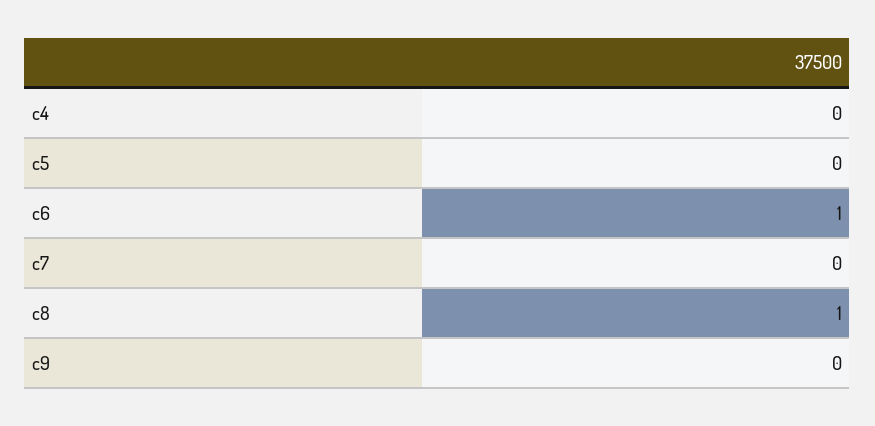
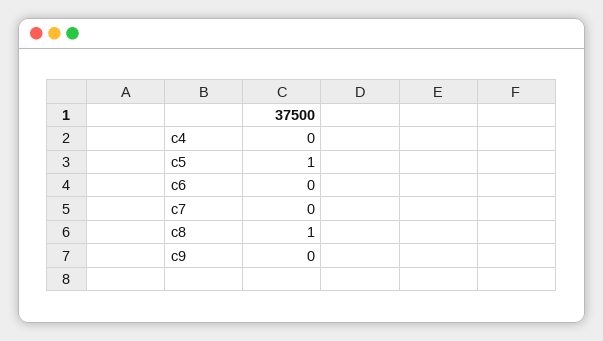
c5: 0 -> 1
c6: 1 -> 0

